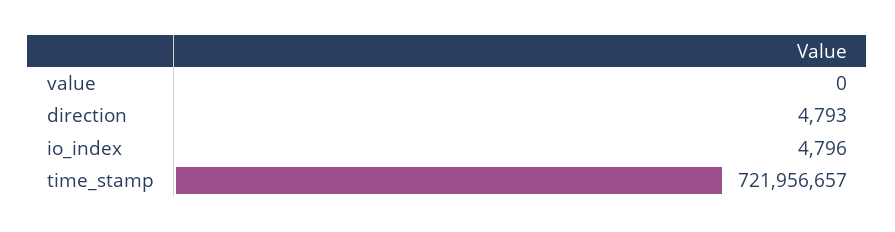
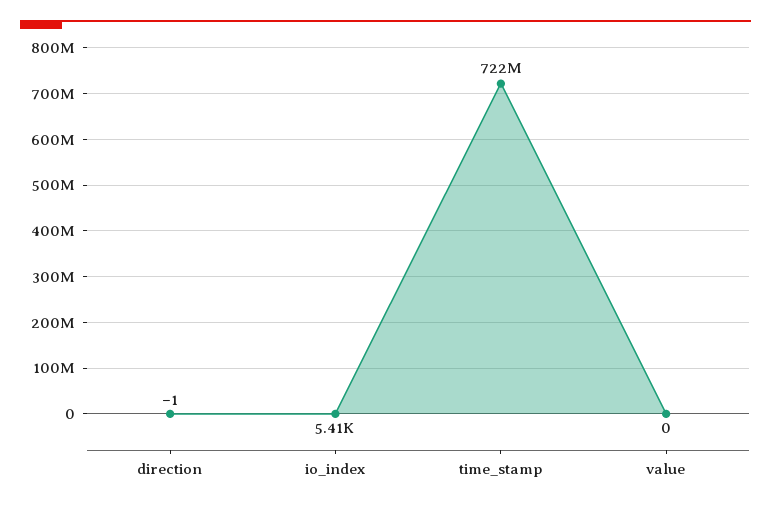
direction: 4793 -> -1
io_index: 4796 -> 5410

